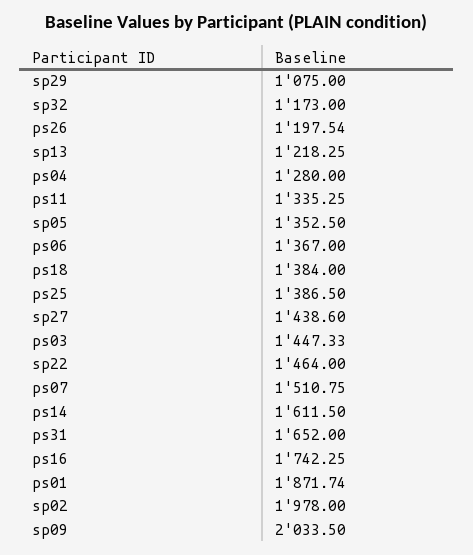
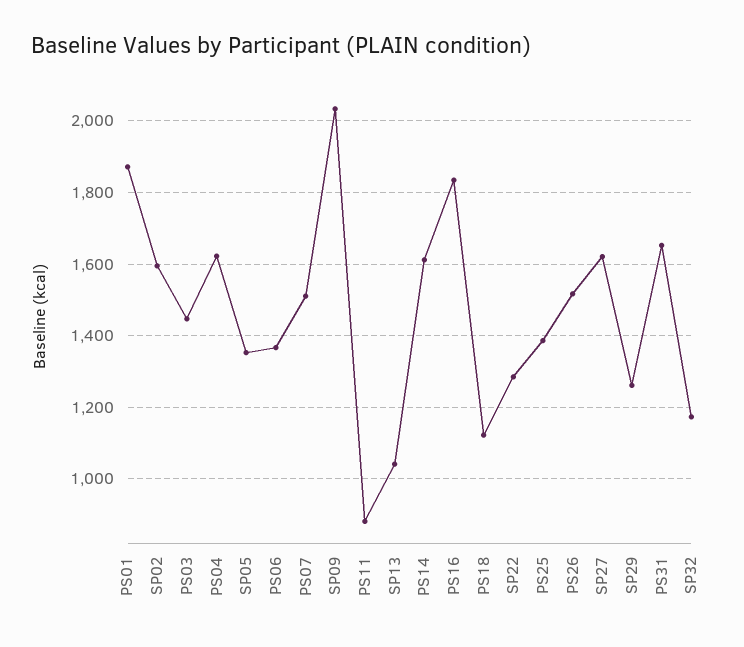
sp29: 1075 -> 1260
ps26: 1197.54 -> 1520
sp13: 1218.25 -> 1040
ps04: 1280 -> 1620
ps11: 1335.25 -> 880
ps18: 1384 -> 1120
sp27: 1438.6 -> 1620
sp22: 1464 -> 1280
ps16: 1742.25 -> 1840
sp02: 1978 -> 1600

